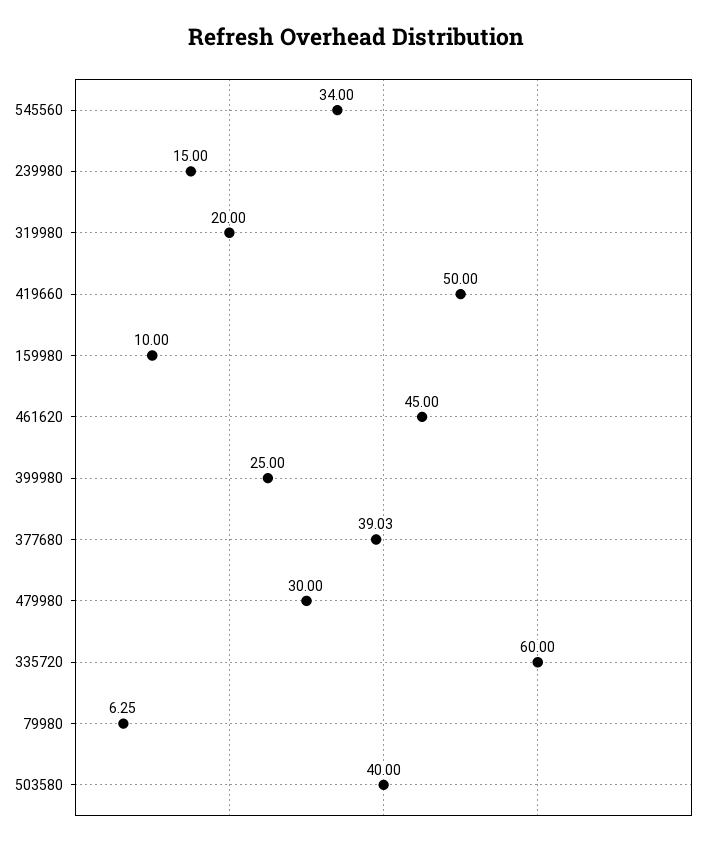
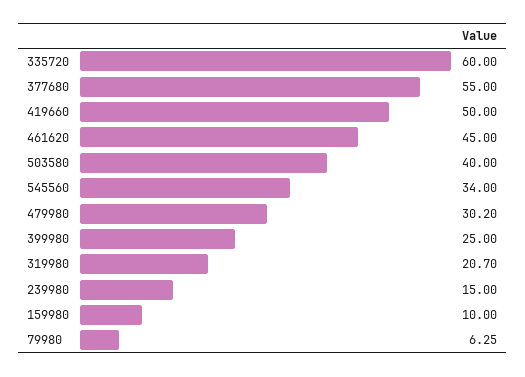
319980: 20 -> 20.7
377680: 39.03 -> 55
479980: 30 -> 30.2

